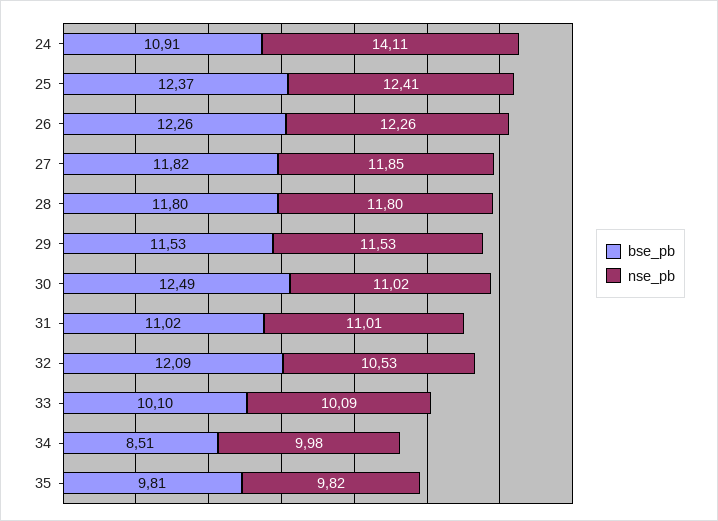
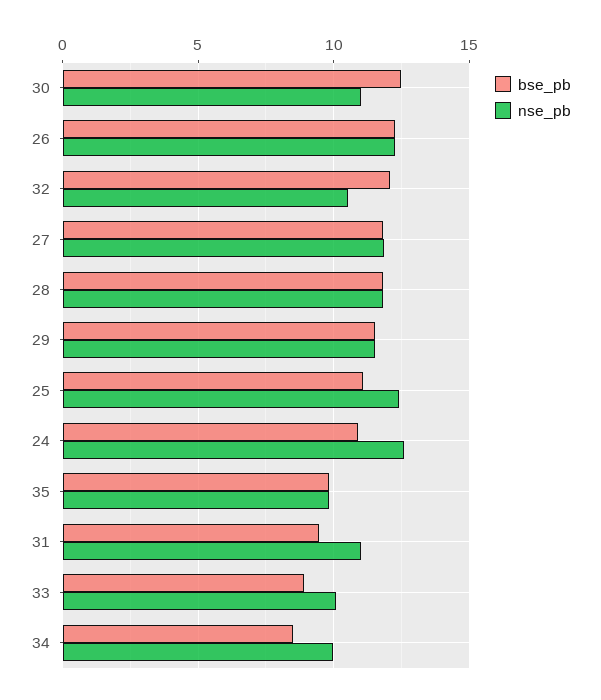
nse_pb, 24: 14.11 -> 12.5
bse_pb, 25: 12.37 -> 11
bse_pb, 31: 11.02 -> 9.5
bse_pb, 33: 10.1 -> 9

